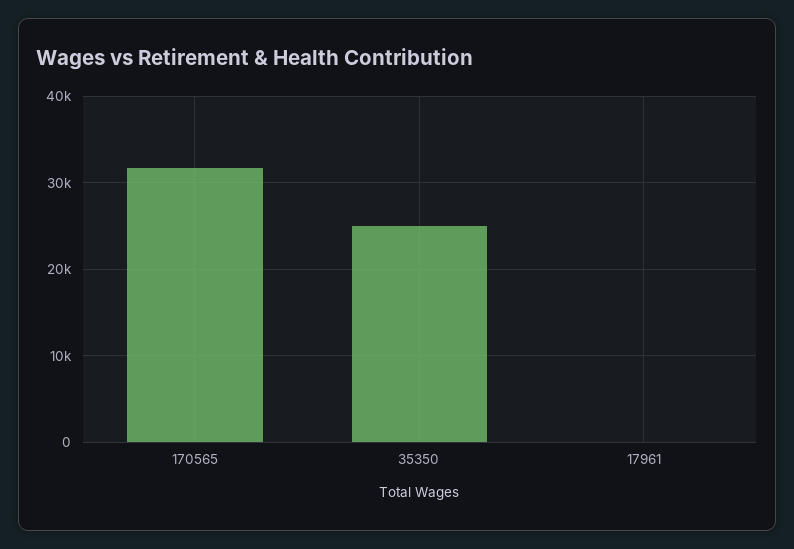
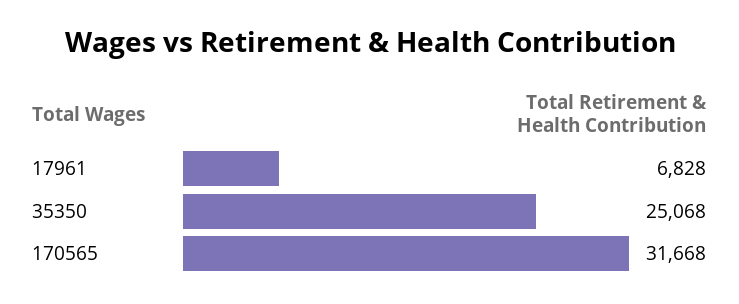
17961: 0 -> 6828

